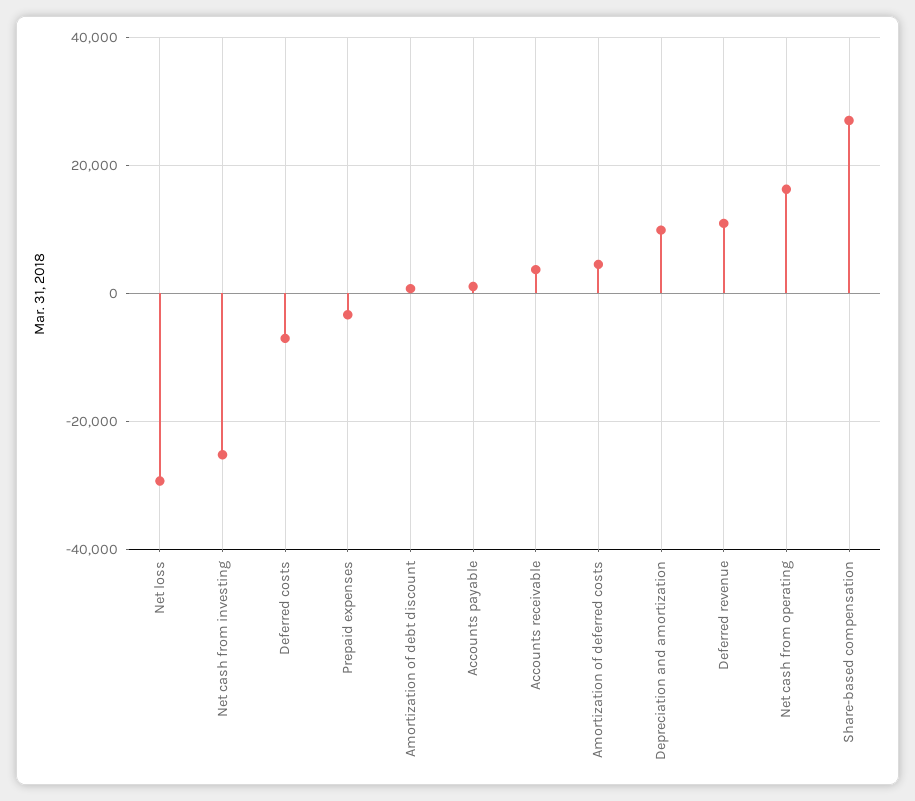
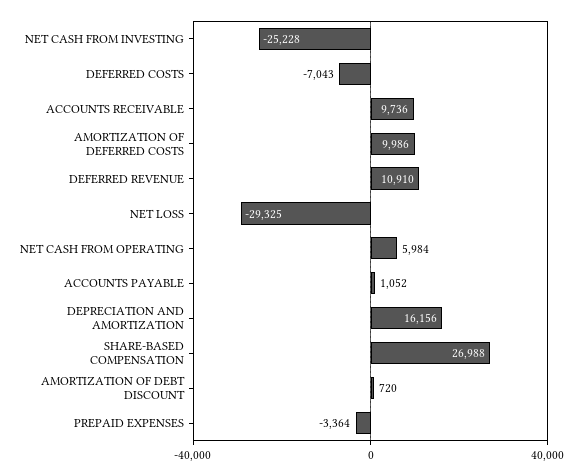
Accounts receivable: 4000 -> 9736
Amortization of deferred costs: 4000 -> 9986
Depreciation and amortization: 10000 -> 16156
Net cash from operating: 16000 -> 5984

